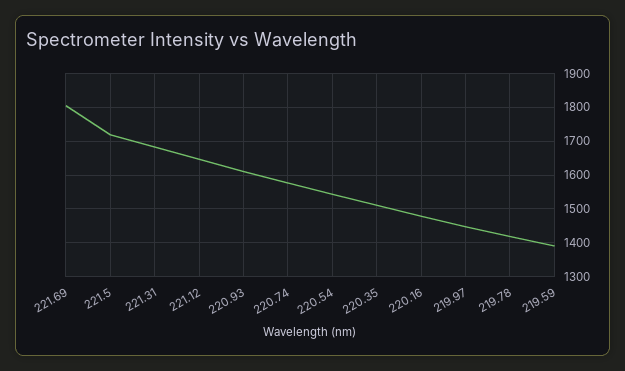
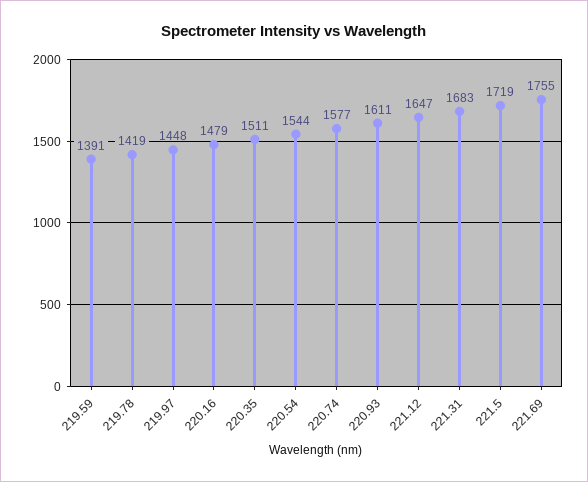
221.69: 1800 -> 1755

